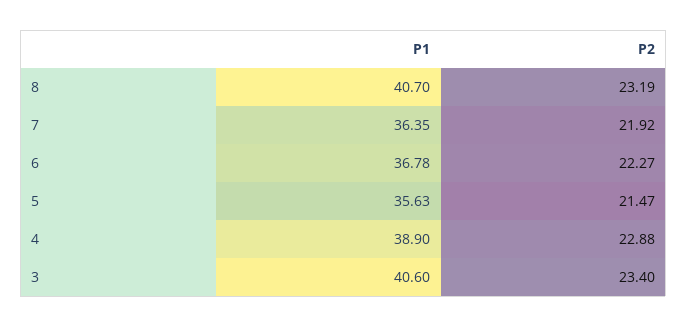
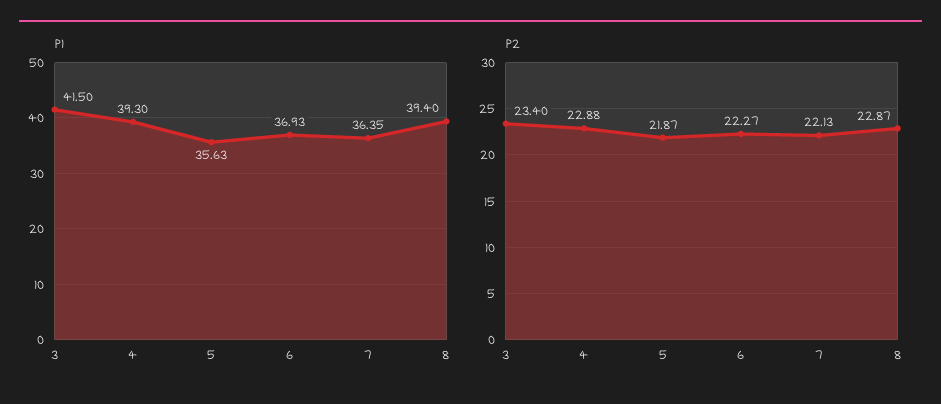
P1, 8: 40.7 -> 39.4
P2, 8: 23.19 -> 22.87
P2, 7: 21.92 -> 22.13
P1, 6: 36.78 -> 36.93
P2, 5: 21.47 -> 21.87
P1, 4: 38.9 -> 39.3
P1, 3: 40.6 -> 41.5

